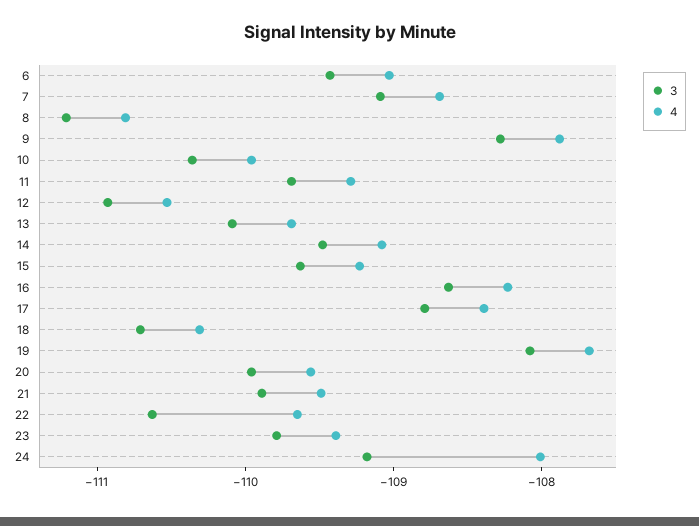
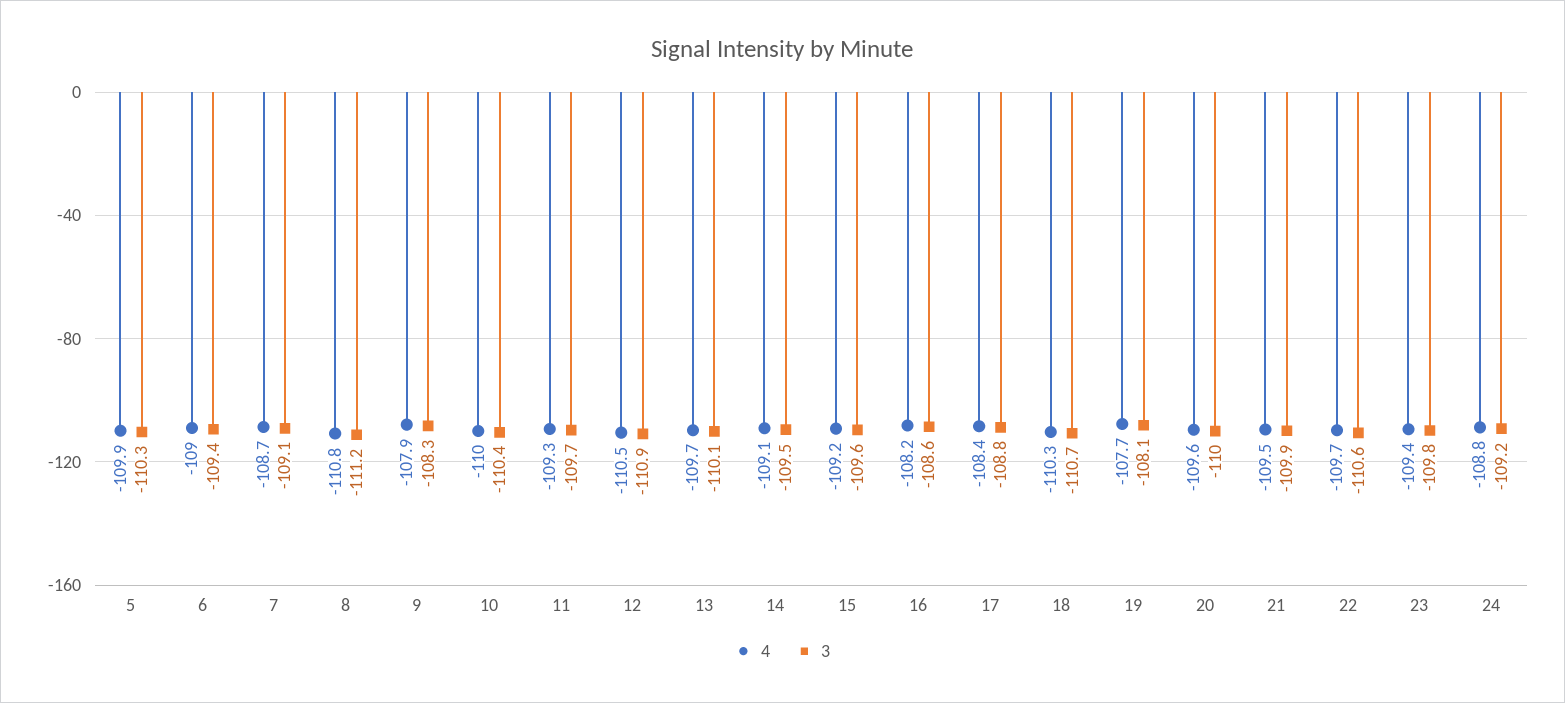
4, 24: -108 -> -108.8
4, 5: none -> -109.9
3, 5: none -> -110.3

